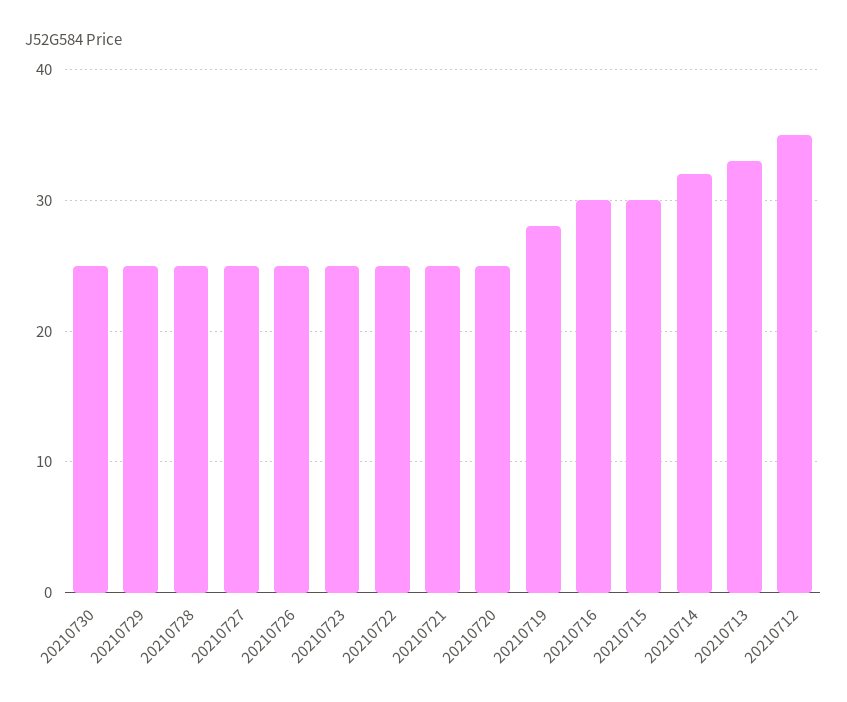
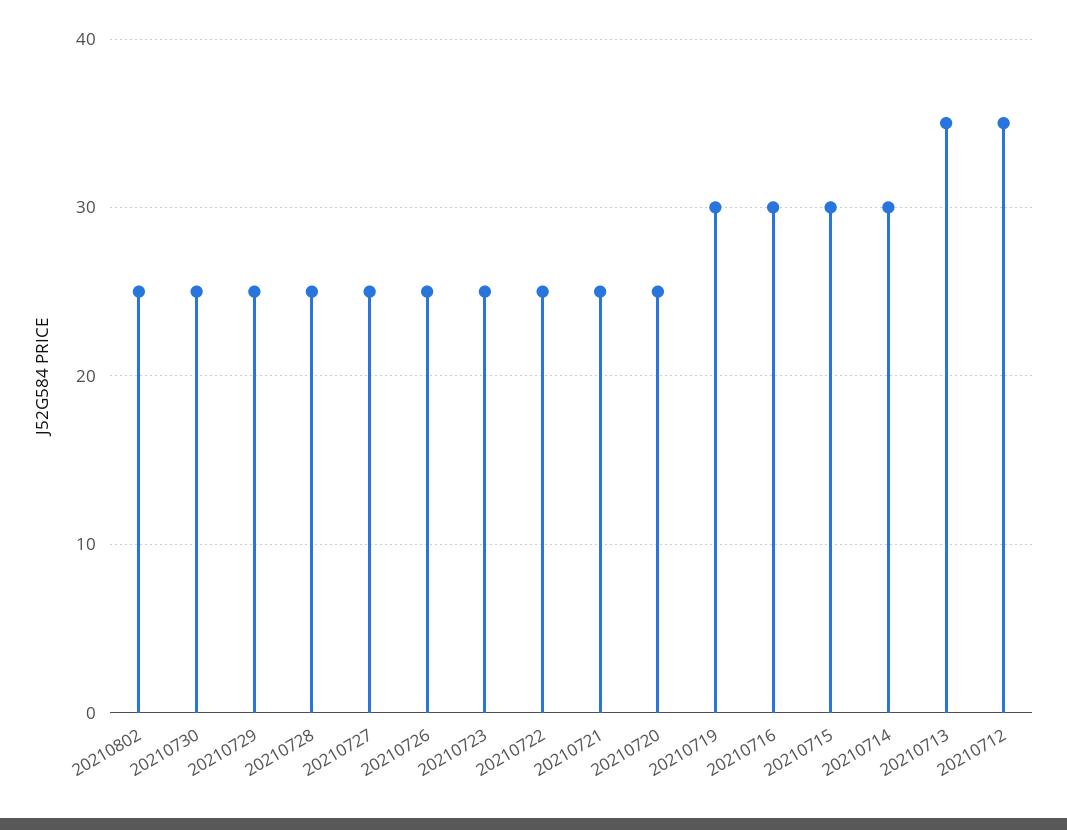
20210719: 28 -> 30
20210714: 32 -> 30
20210713: 33 -> 35
20210802: none -> 25

